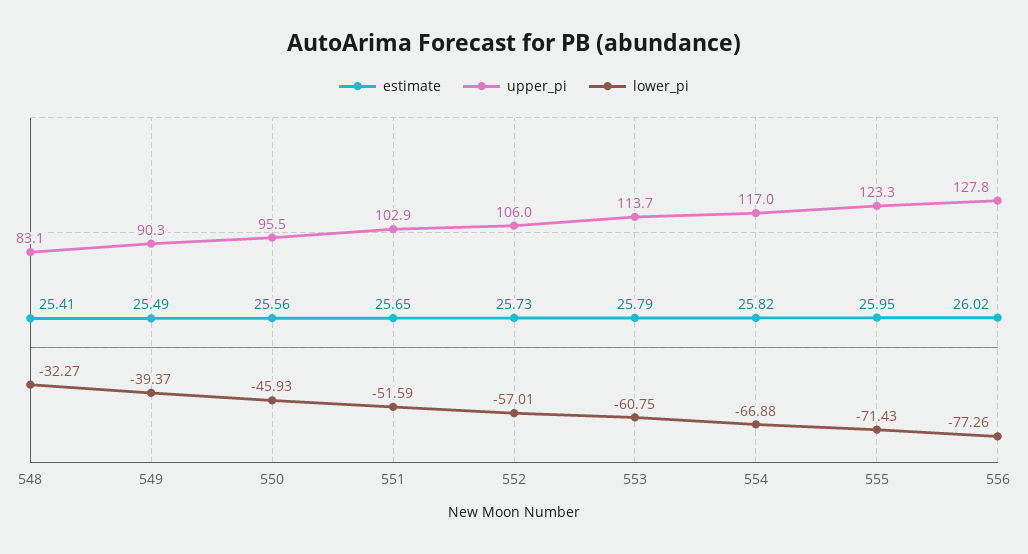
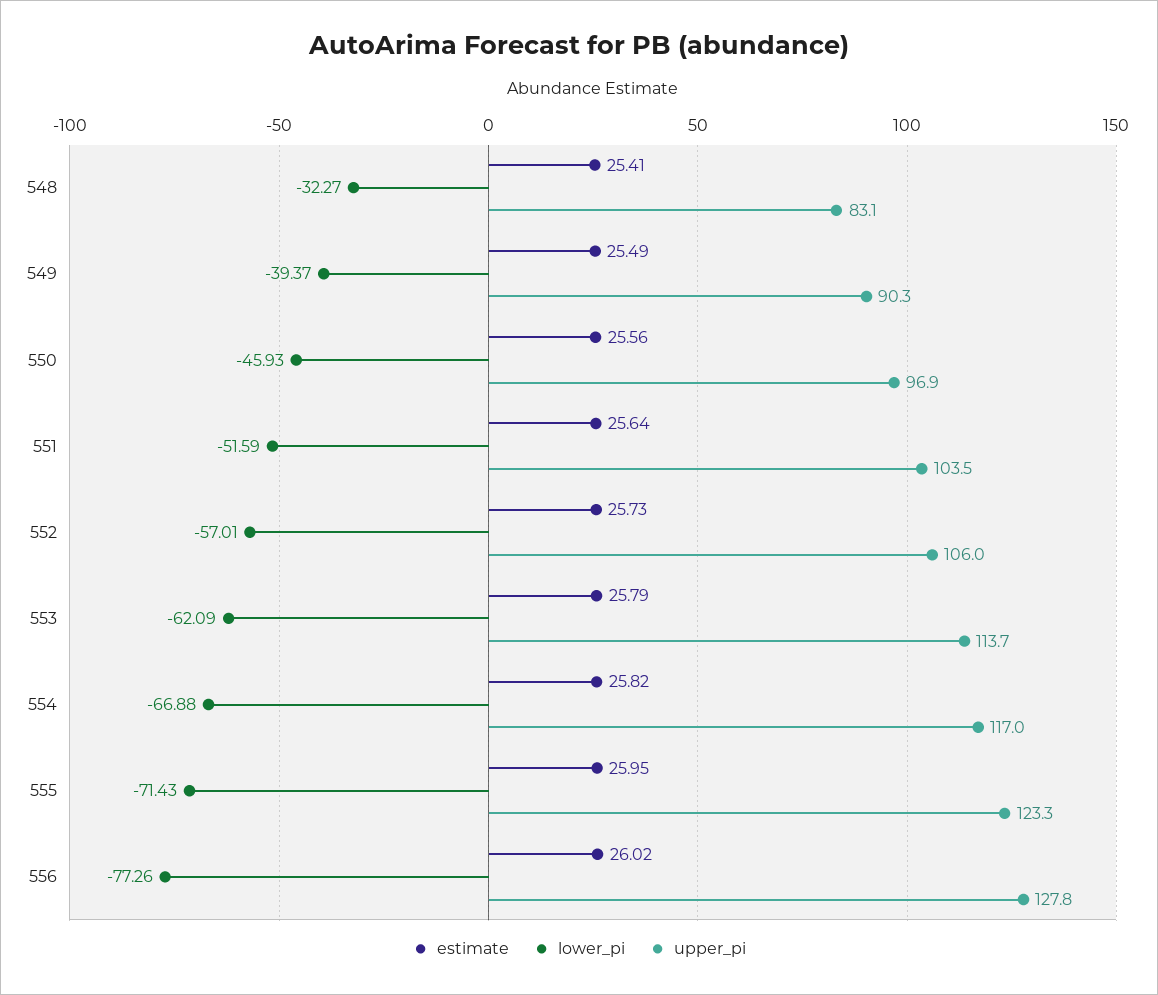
upper_pi, 550: 95.5 -> 96.9
estimate, 551: 25.65 -> 25.64
upper_pi, 551: 102.9 -> 103.5
lower_pi, 553: -60.75 -> -62.09

